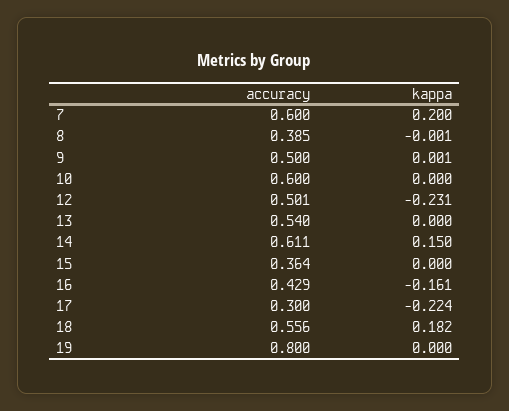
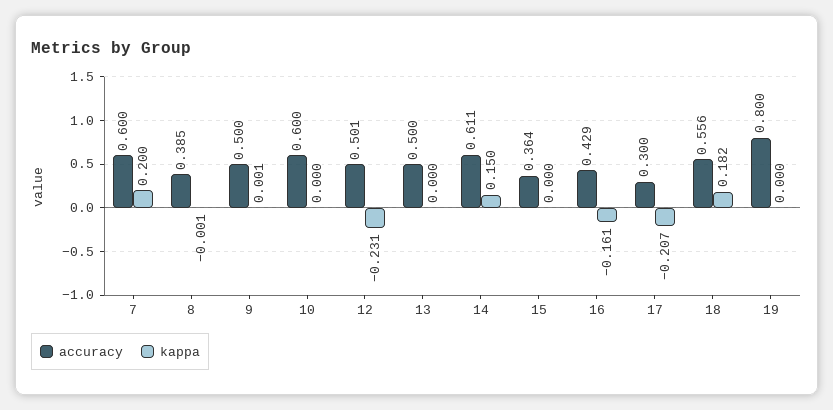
accuracy, 13: 0.54 -> 0.5
kappa, 17: -0.224 -> -0.207

